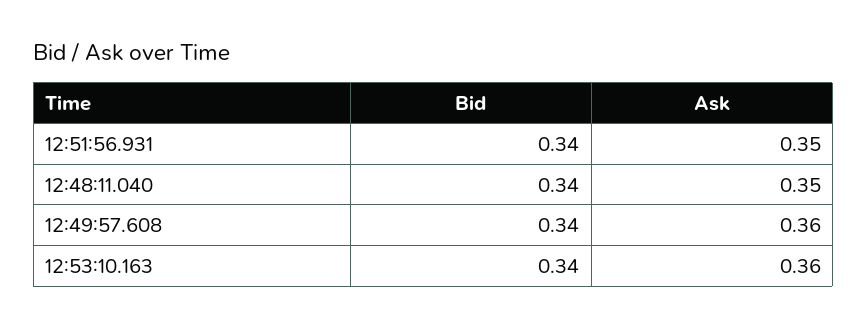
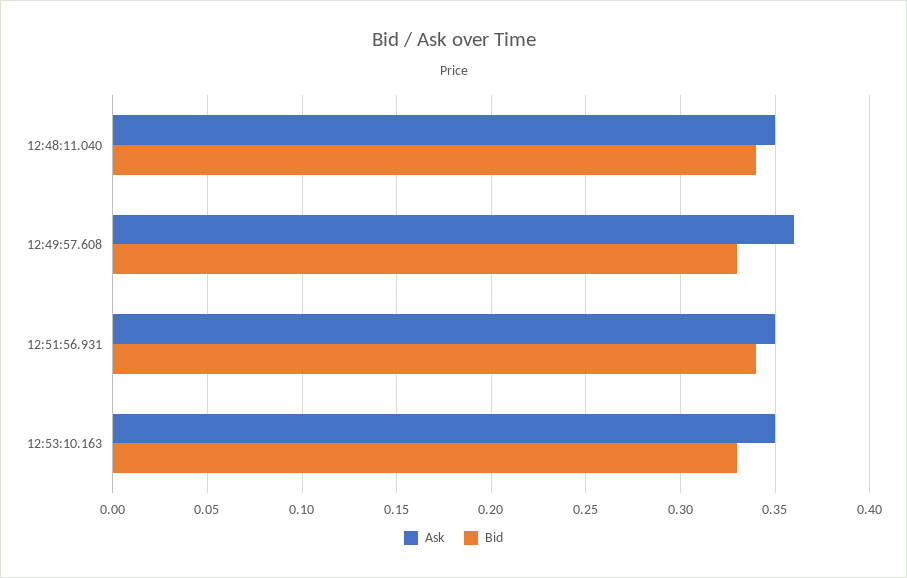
Bid, 12:49:57.608: 0.34 -> 0.33
Bid, 12:53:10.163: 0.34 -> 0.33
Ask, 12:53:10.163: 0.36 -> 0.35

